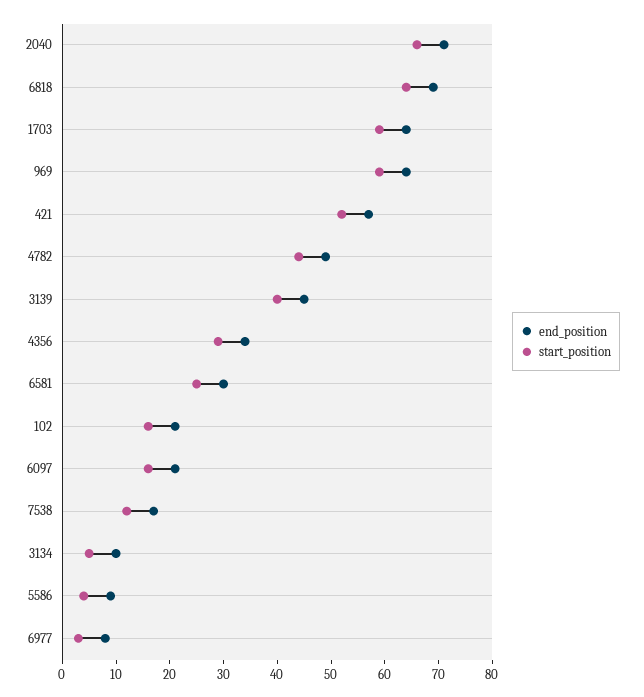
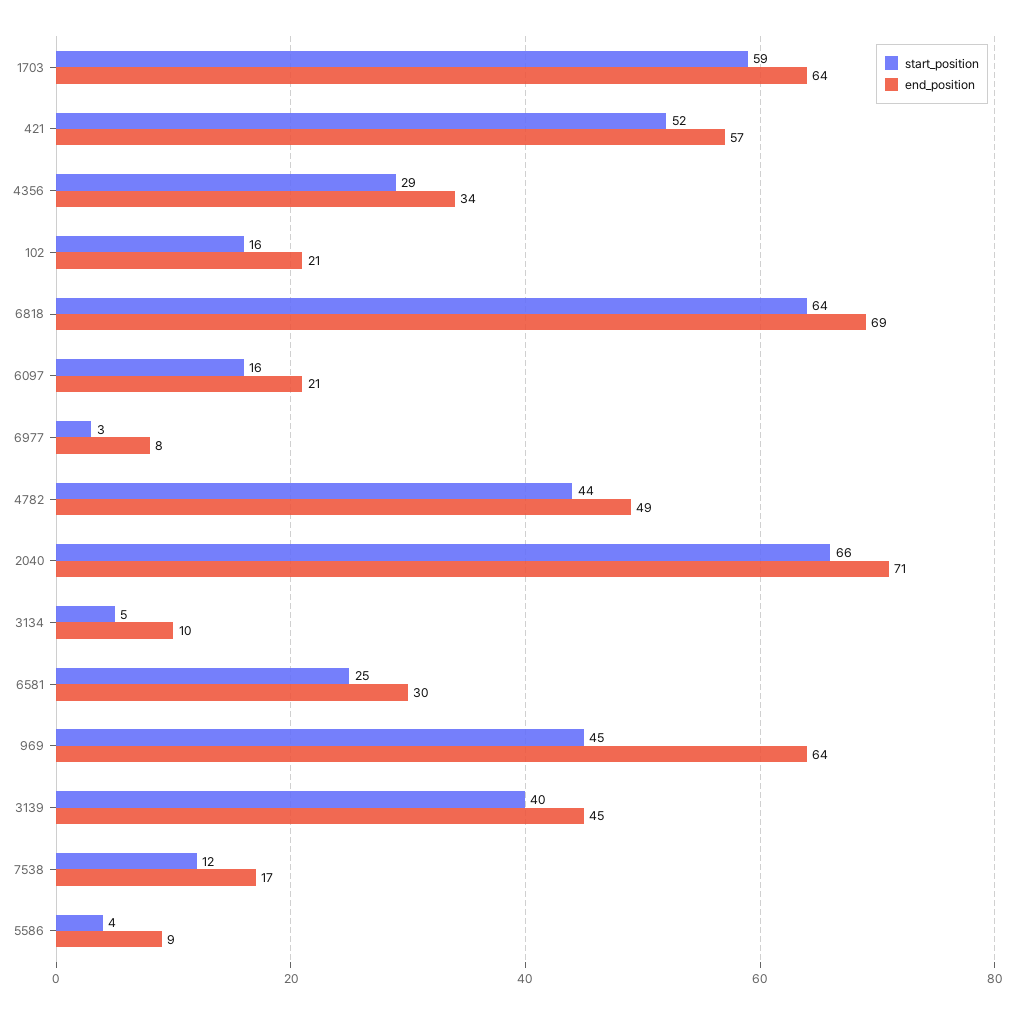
start_position, 969: 60 -> 45

